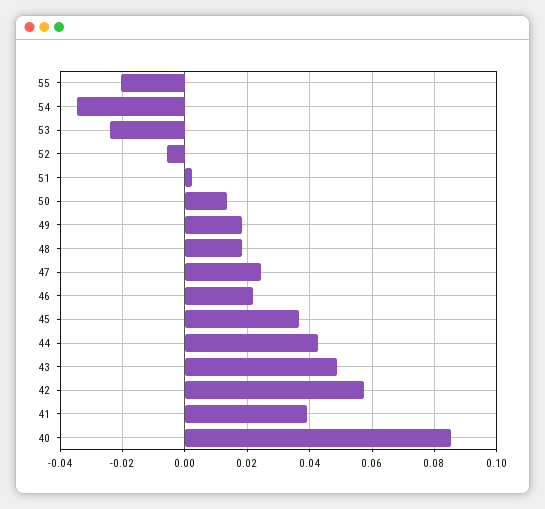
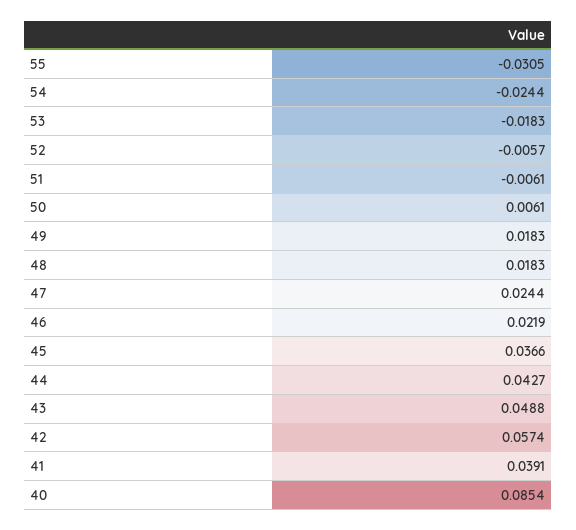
55: -0.02 -> -0.0305
54: -0.034 -> -0.0244
53: -0.024 -> -0.0183
51: 0.002 -> -0.0061
50: 0.014 -> 0.0061

